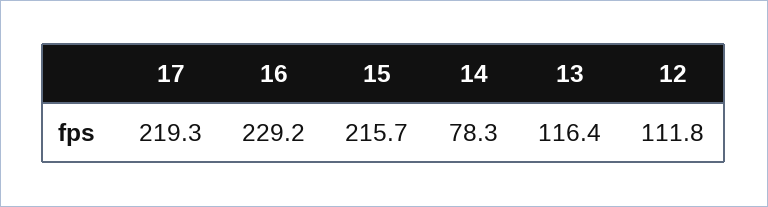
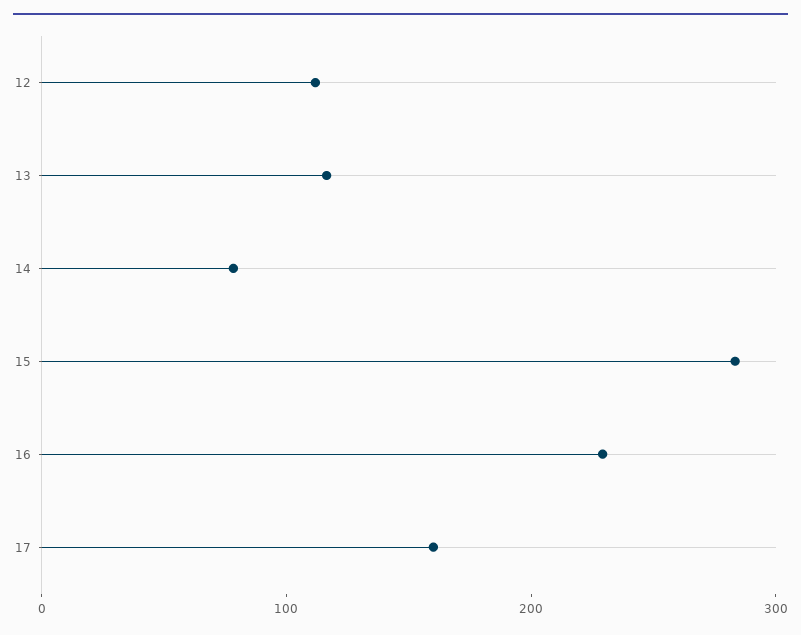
17: 219.3 -> 160
15: 215.7 -> 280

